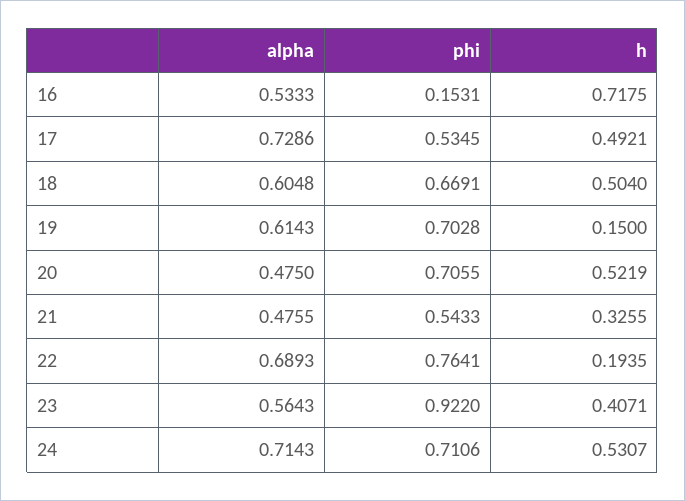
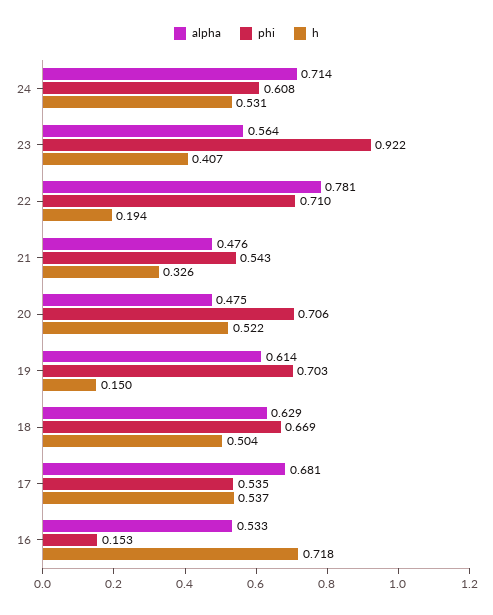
alpha, 17: 0.7286 -> 0.681
h, 17: 0.4921 -> 0.537
alpha, 18: 0.6048 -> 0.629
alpha, 22: 0.6893 -> 0.781
phi, 22: 0.7641 -> 0.71
phi, 24: 0.7106 -> 0.608

